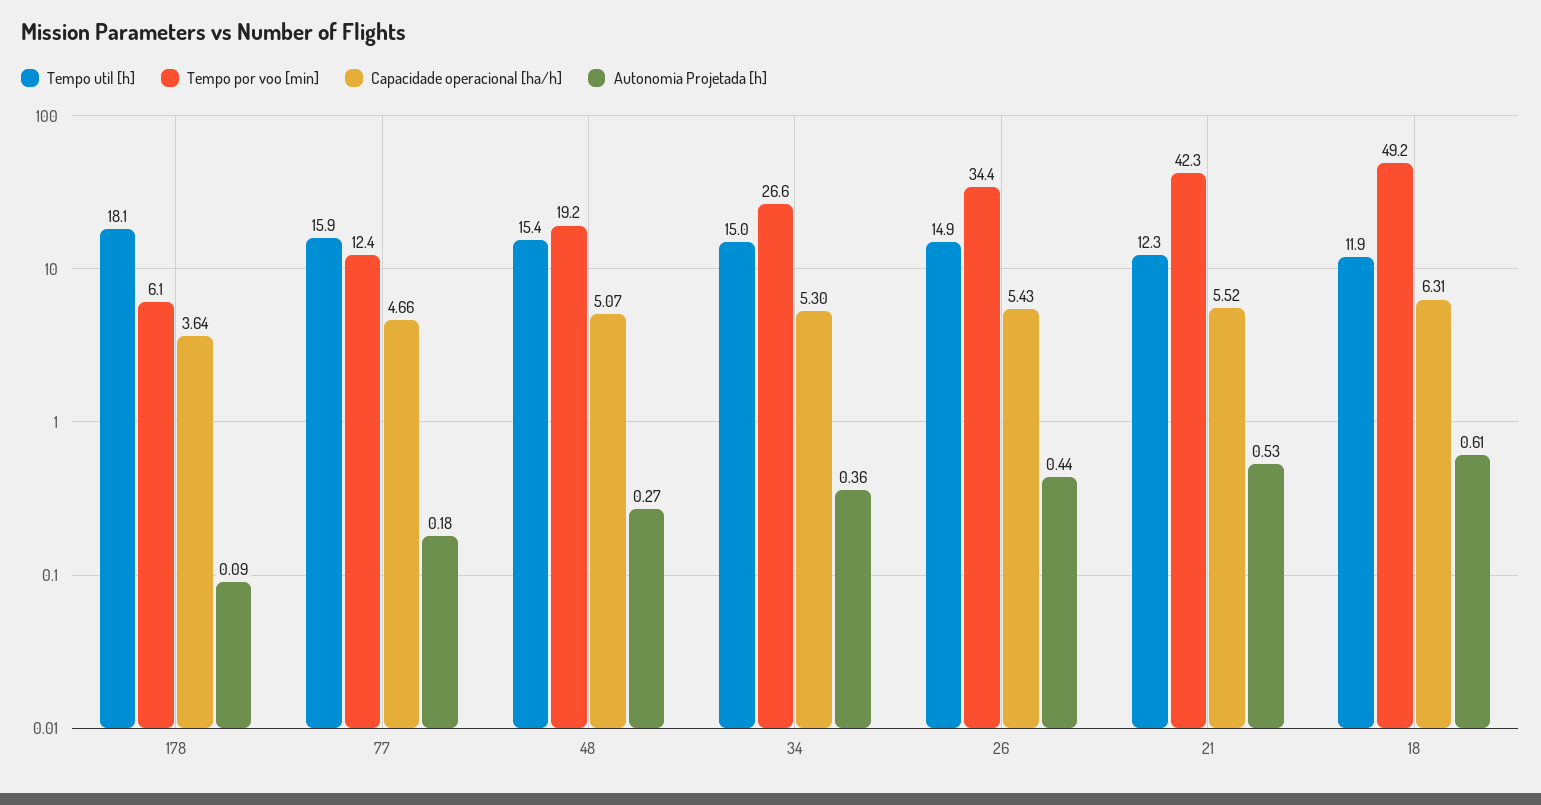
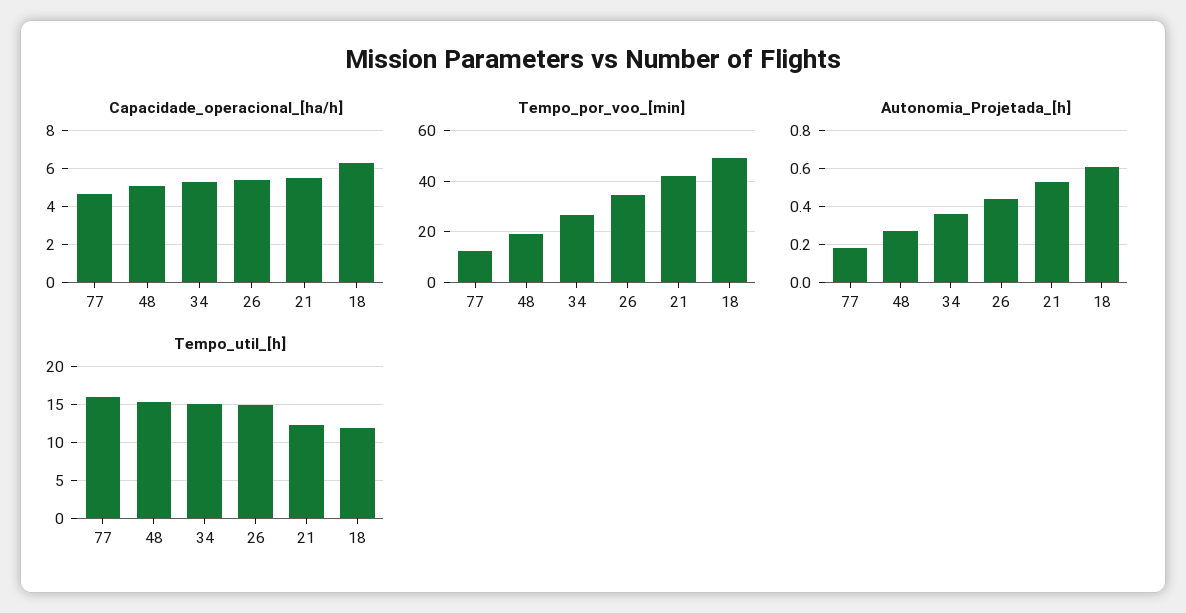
Tempo util [h], 178: 18.1 -> none
Tempo por voo [min], 178: 6.1 -> none
Capacidade operacional [ha/h], 178: 3.64 -> none
Autonomia Projetada [h], 178: 0.09 -> none

